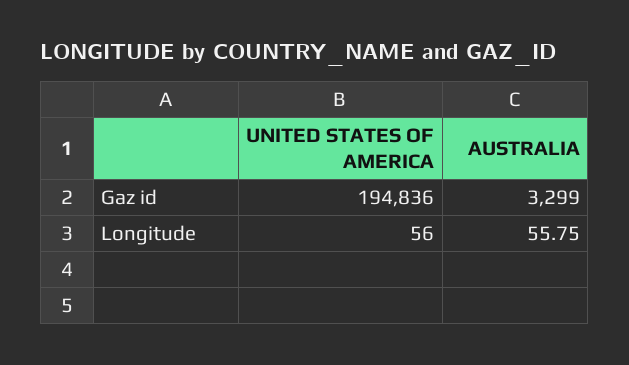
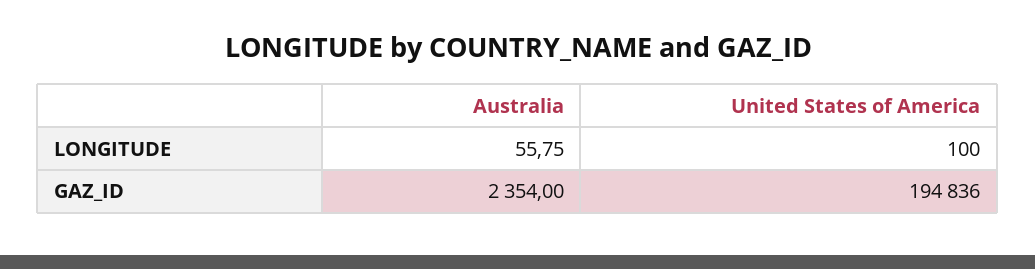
AUSTRALIA, Gaz id: 3299 -> 2354
UNITED STATES OF AMERICA, Longitude: 56 -> 100

